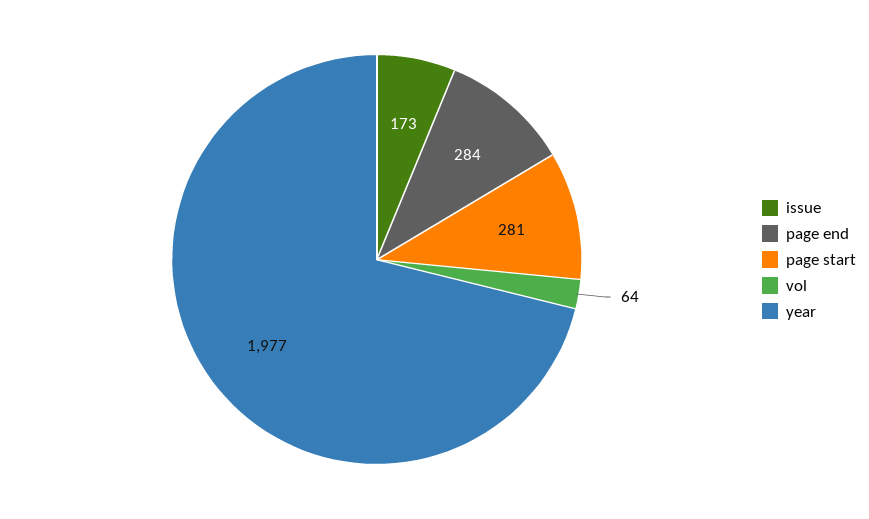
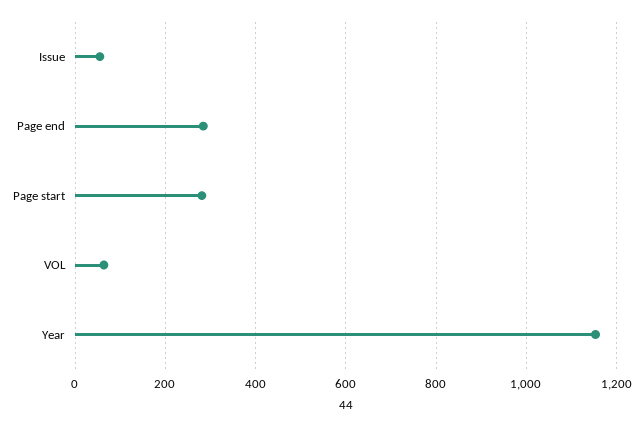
issue: 173 -> 60
year: 1977 -> 1160

